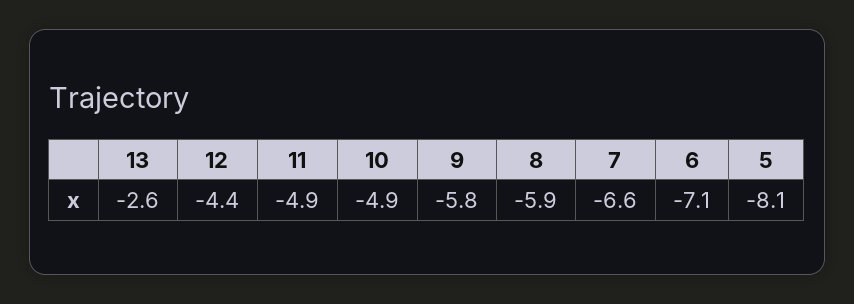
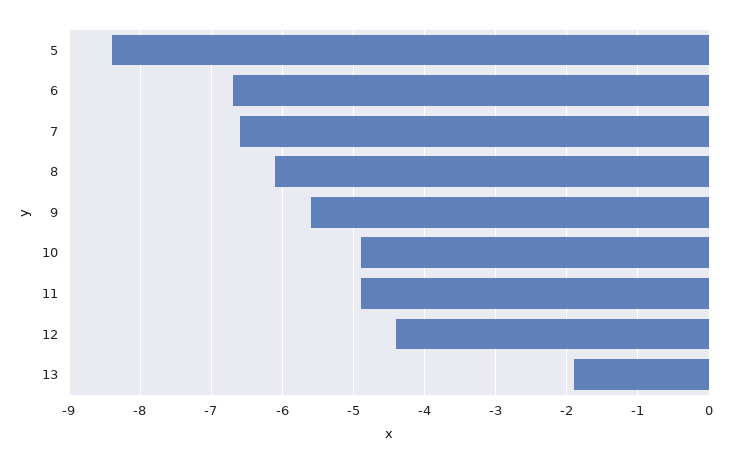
13: -2.6 -> -1.9
9: -5.8 -> -5.6
8: -5.9 -> -6.1
6: -7.1 -> -6.7
5: -8.1 -> -8.4

